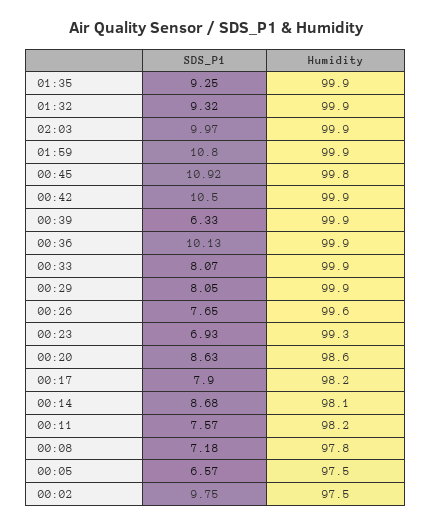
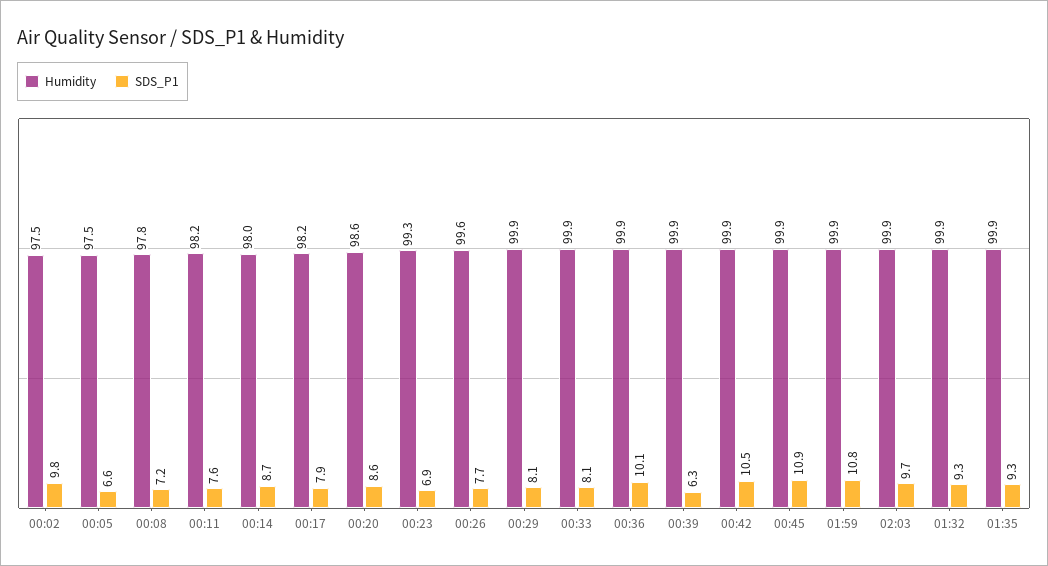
SDS_P1, 02:03: 9.97 -> 9.7
Humidity, 00:45: 99.8 -> 99.9
Humidity, 00:14: 98.1 -> 98

